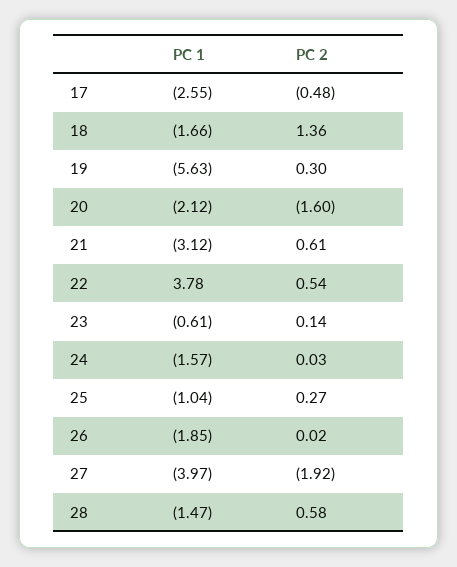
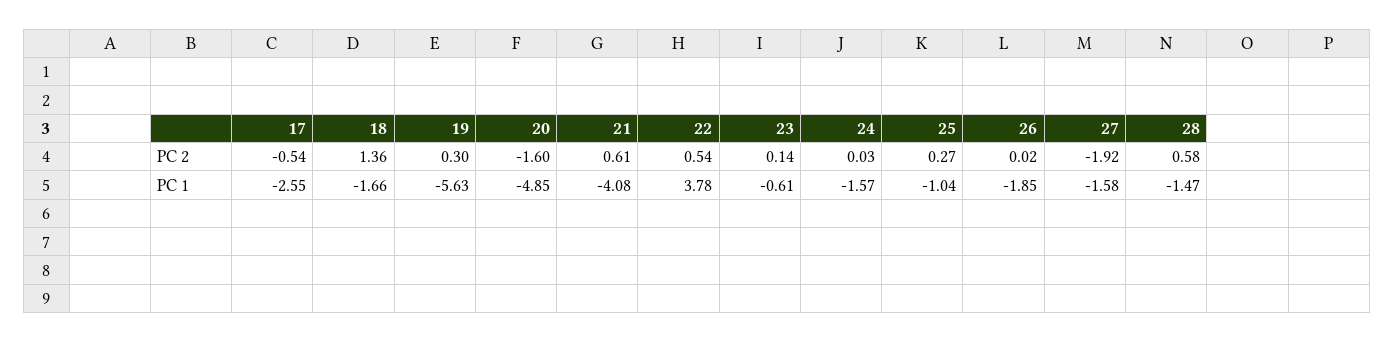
PC 2, 17: -0.48 -> -0.54
PC 1, 20: -2.12 -> -4.85
PC 1, 21: -3.12 -> -4.08
PC 1, 27: -3.97 -> -1.58

